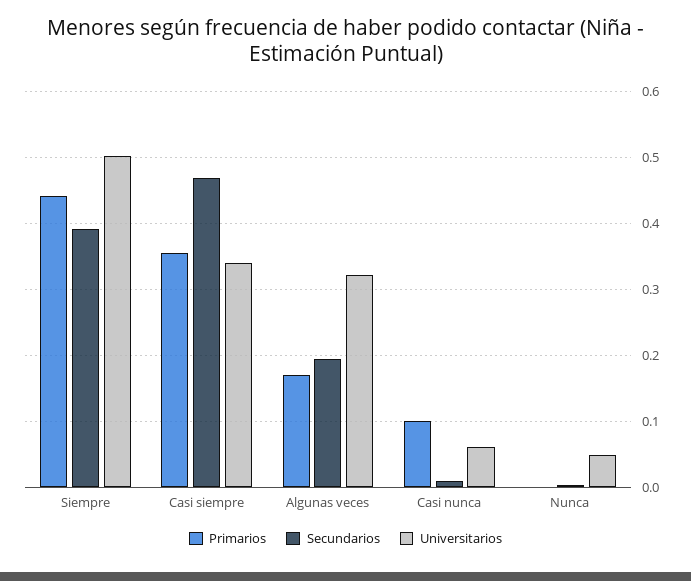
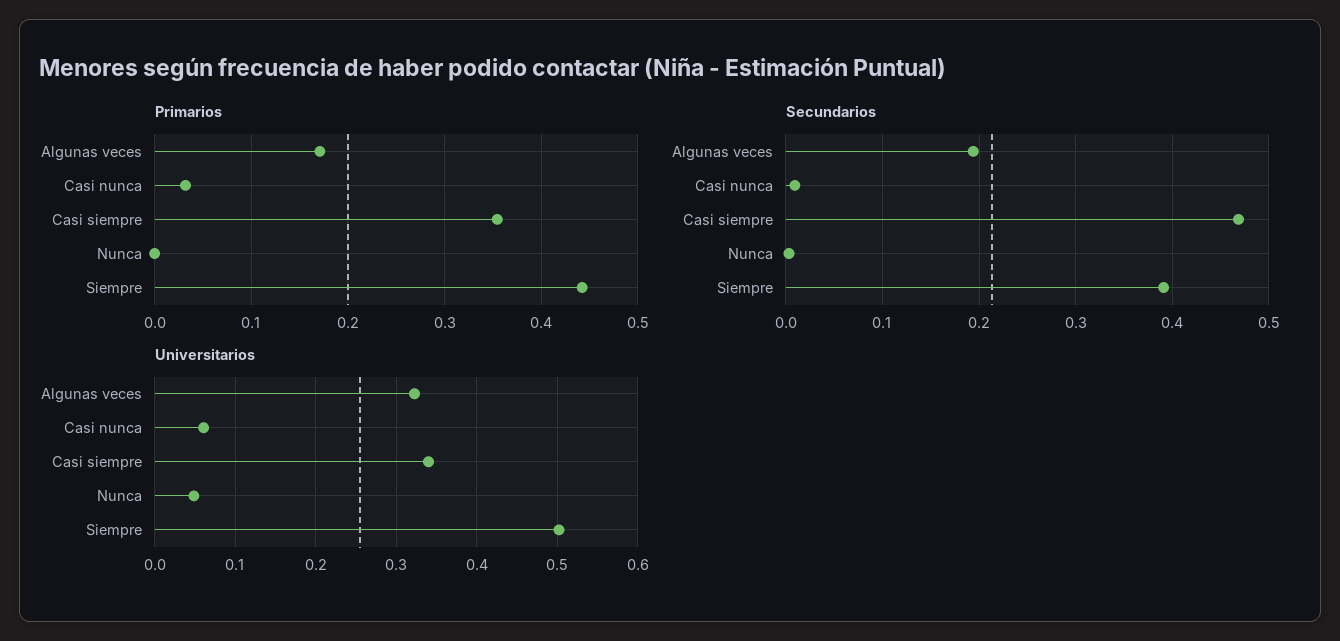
Primarios, Casi nunca: 0.1 -> 0.03

